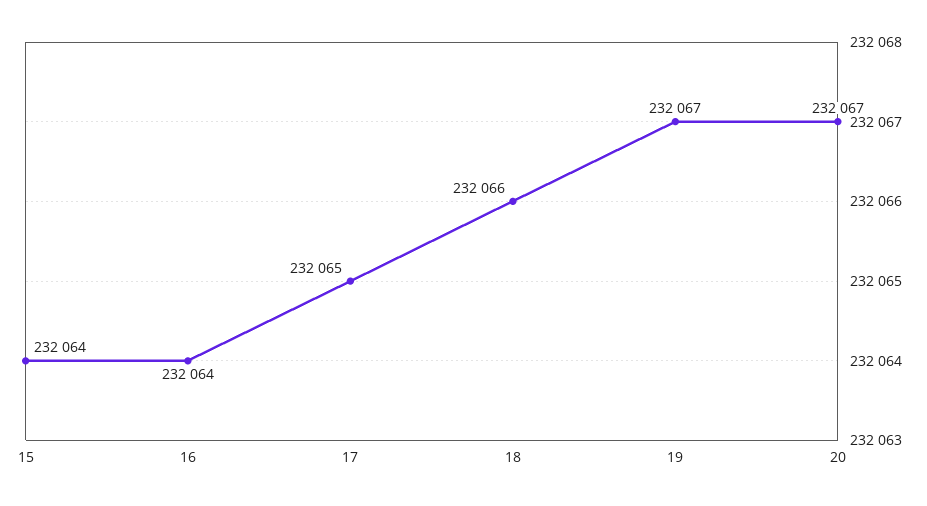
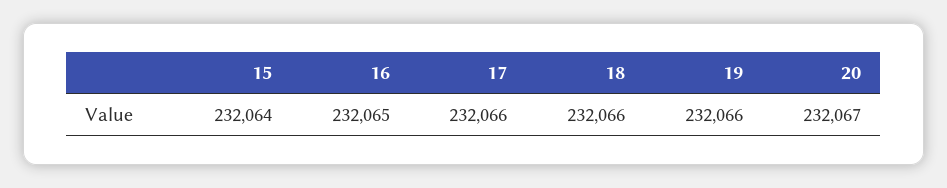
16: 232064 -> 232065
17: 232065 -> 232066
19: 232067 -> 232066

